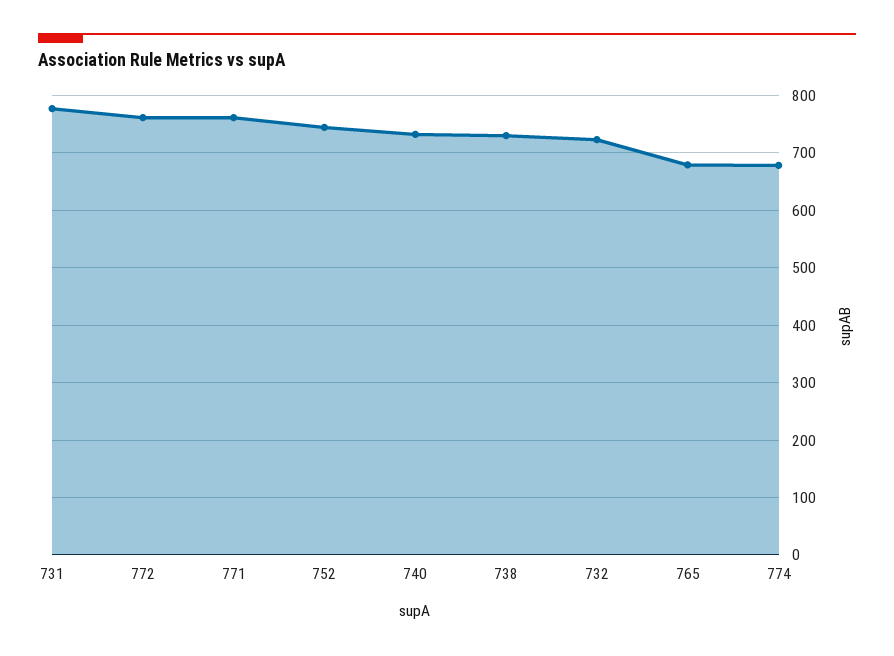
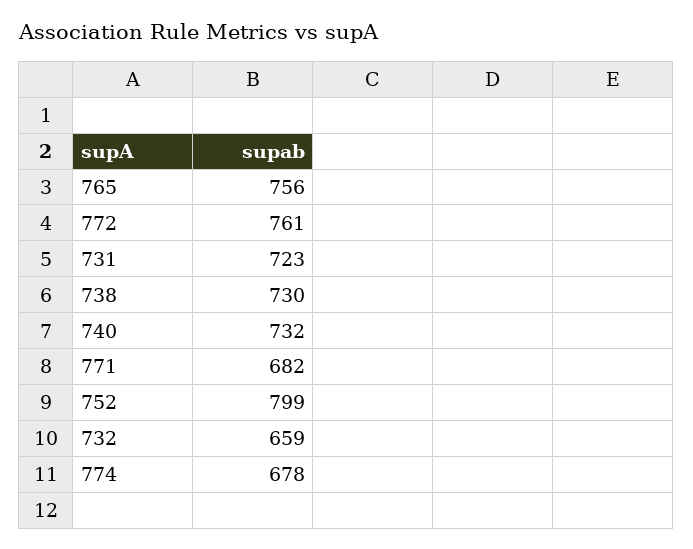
731: 780 -> 723
771: 760 -> 682
752: 740 -> 799
732: 720 -> 659
765: 680 -> 756

